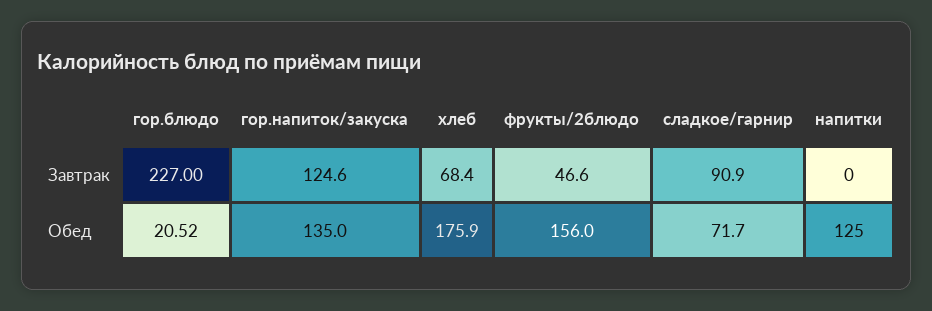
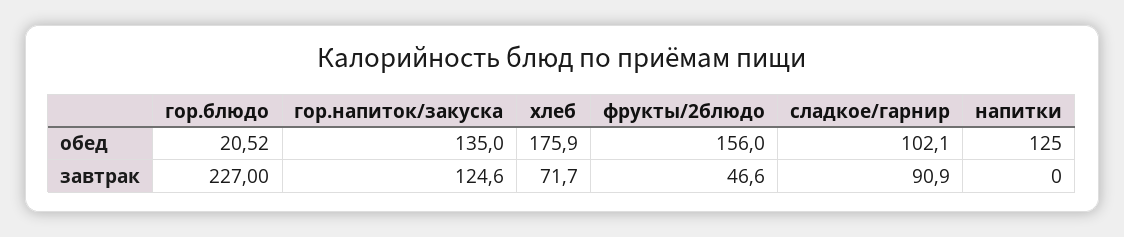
хлеб, Завтрак: 68.4 -> 71.7
сладкое/гарнир, Обед: 71.7 -> 102.1

